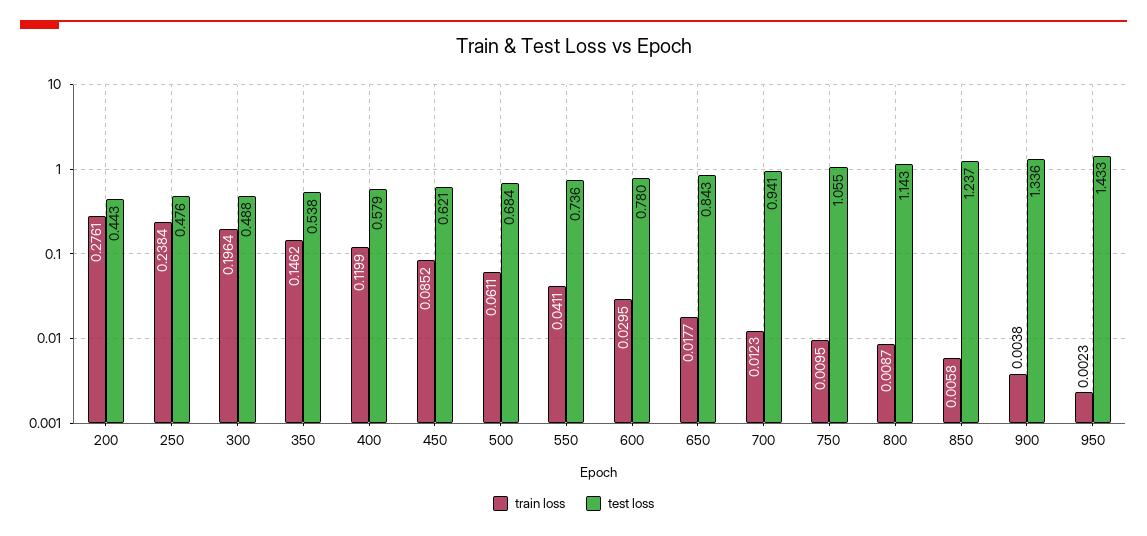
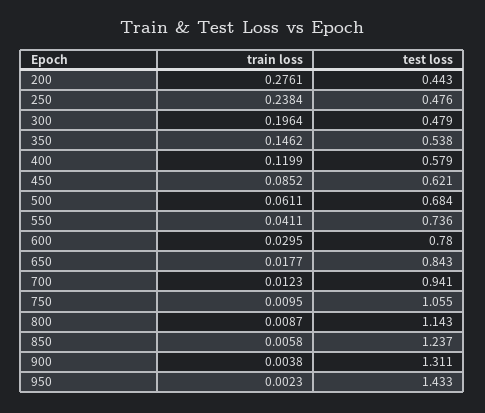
test loss, 300: 0.488 -> 0.479
test loss, 900: 1.336 -> 1.311

